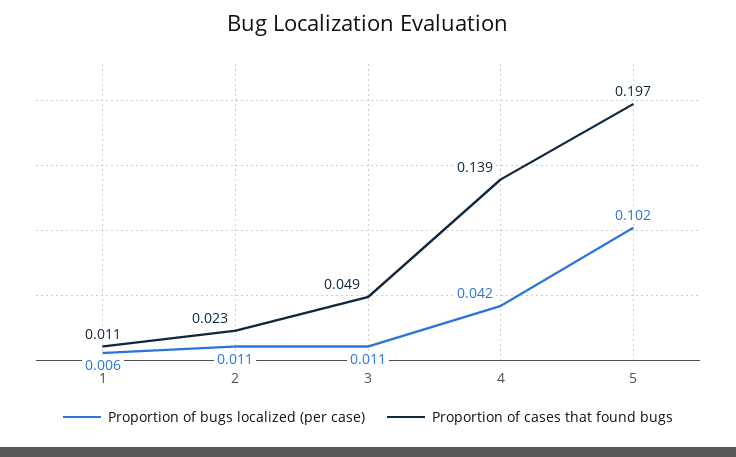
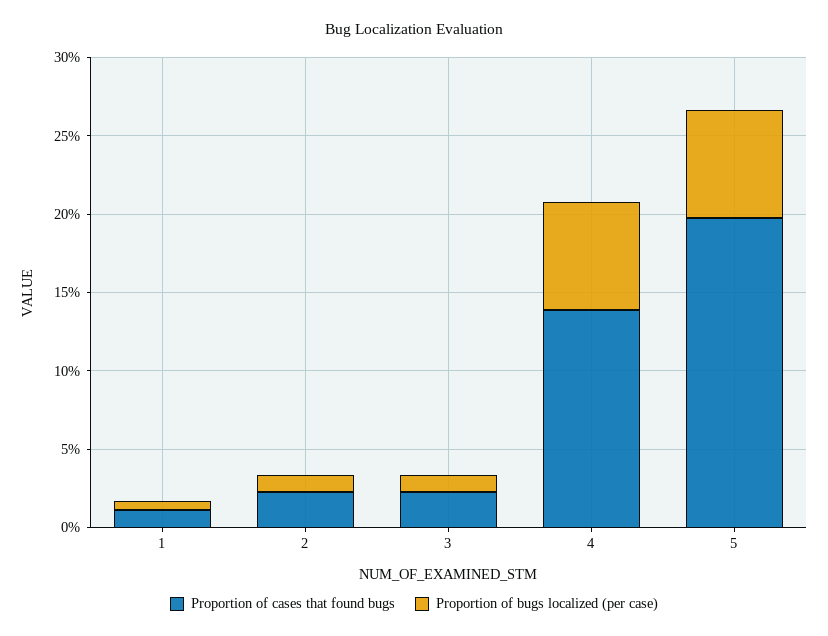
Proportion of cases that found bugs, 3: 0.049 -> 0.02
Proportion of bugs localized (per case), 4: 0.042 -> 0.07
Proportion of bugs localized (per case), 5: 0.102 -> 0.07

